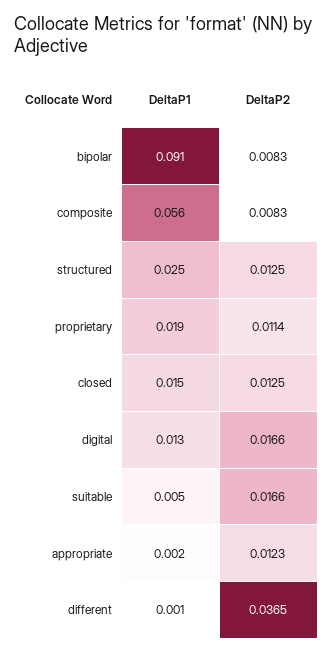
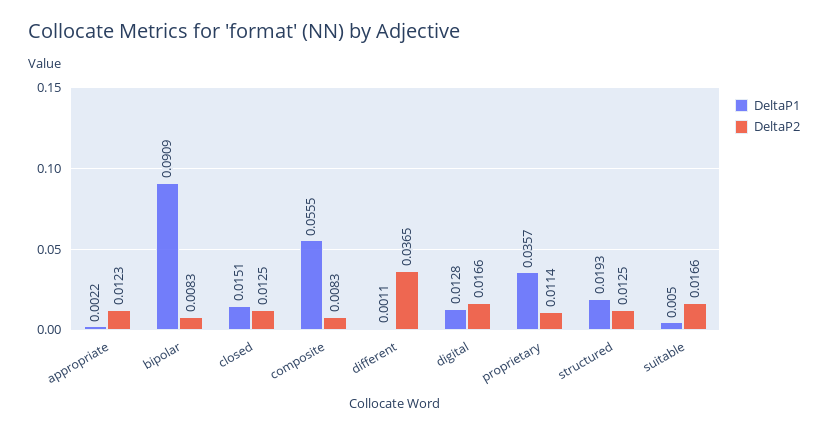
DeltaP1, structured: 0.025 -> 0.0193
DeltaP1, proprietary: 0.019 -> 0.0357

